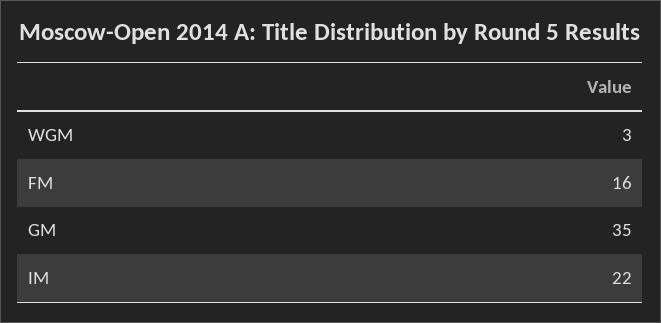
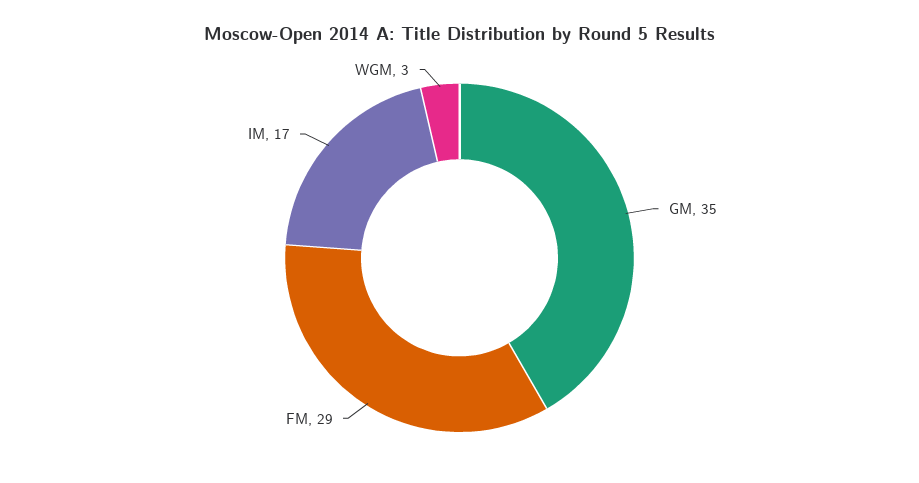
FM: 16 -> 29
IM: 22 -> 17

